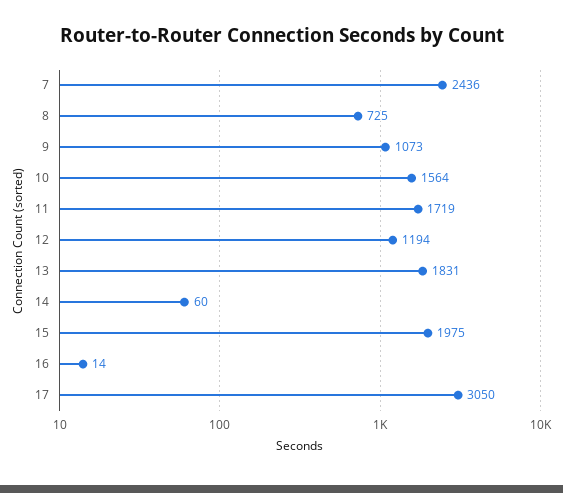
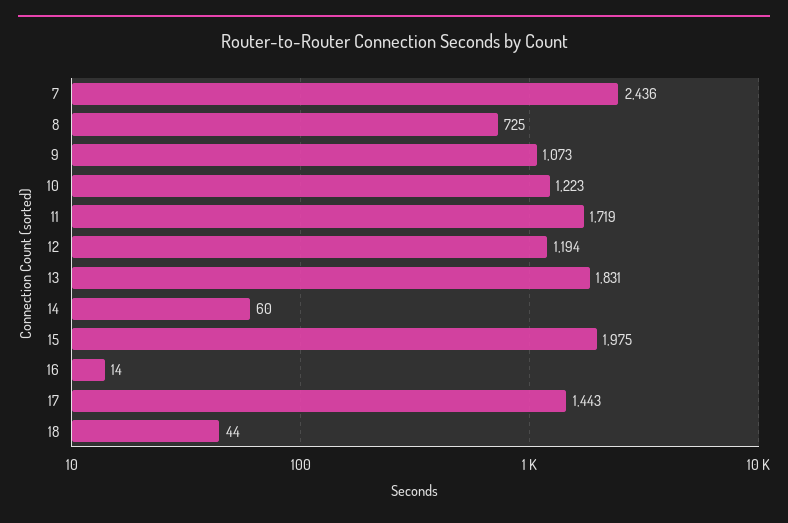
10: 1564 -> 1223
17: 3050 -> 1443
18: none -> 44

